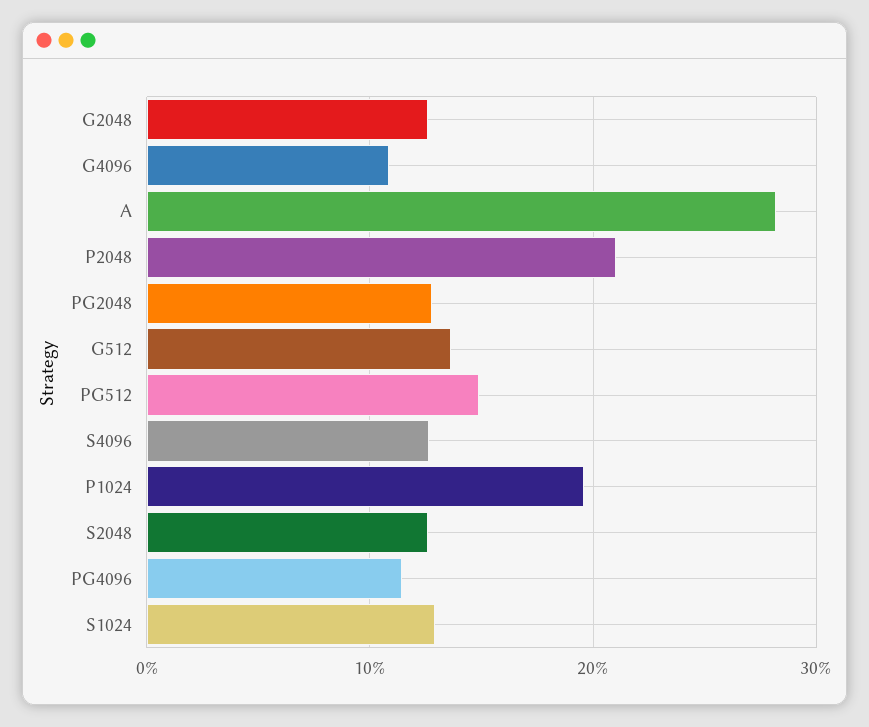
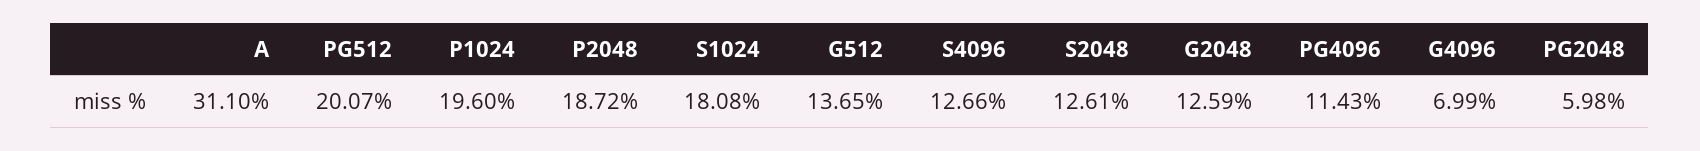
G4096: 11 -> 6.99
A: 28 -> 31.1
P2048: 21 -> 18.72
PG2048: 13 -> 5.98
PG512: 15 -> 20.07
S1024: 13 -> 18.08

